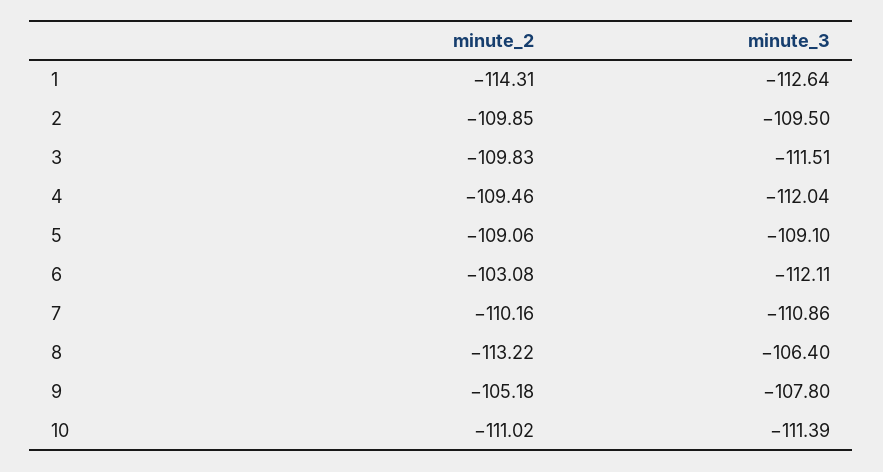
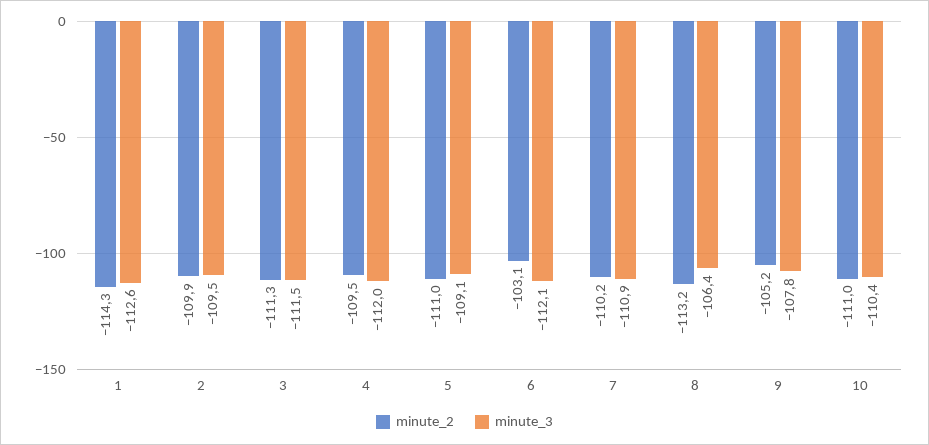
minute_2, 3: -109.83 -> -111.3
minute_2, 5: -109.06 -> -111
minute_3, 10: -111.39 -> -110.4

